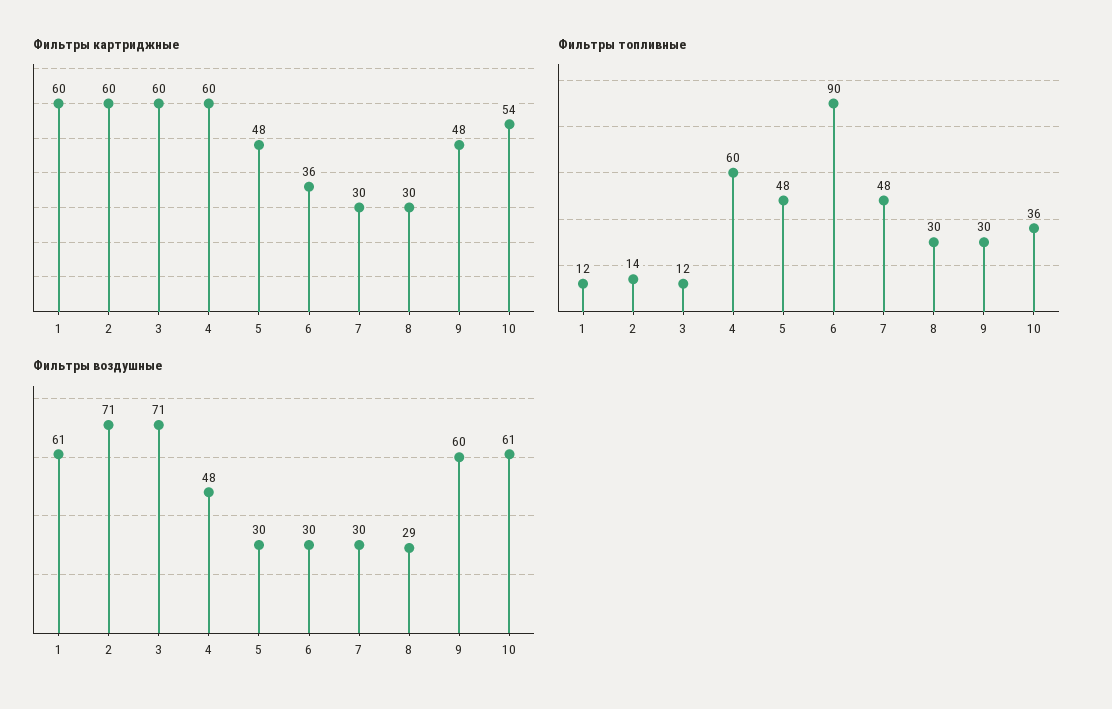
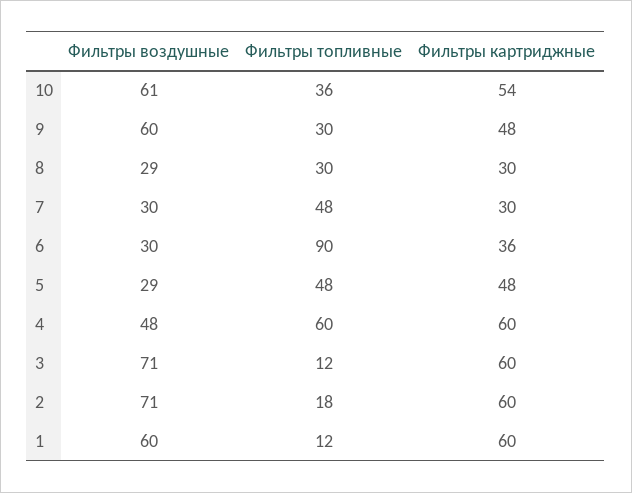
Фильтры топливные, 2: 14 -> 18
Фильтры воздушные, 1: 61 -> 60
Фильтры воздушные, 5: 30 -> 29

